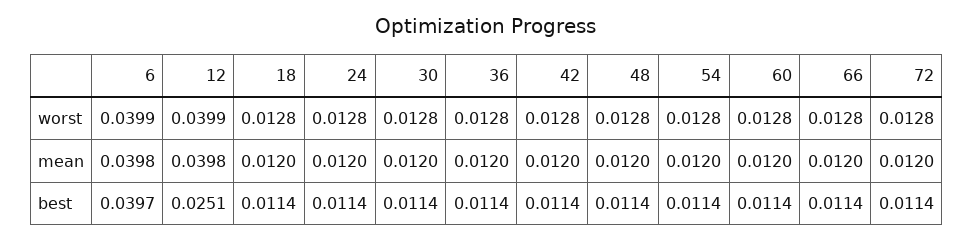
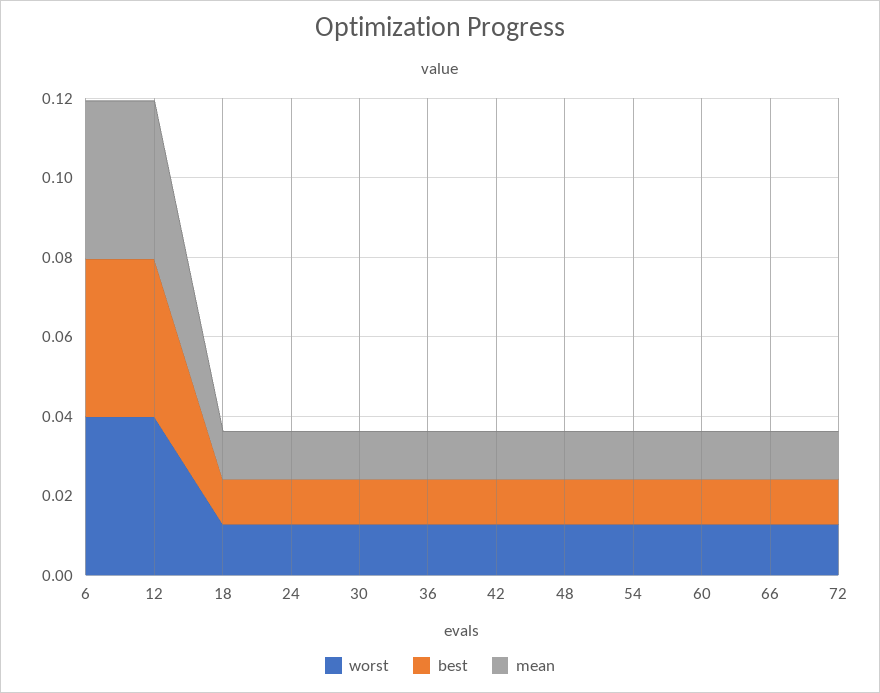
best, 12: 0.0251 -> 0.04

